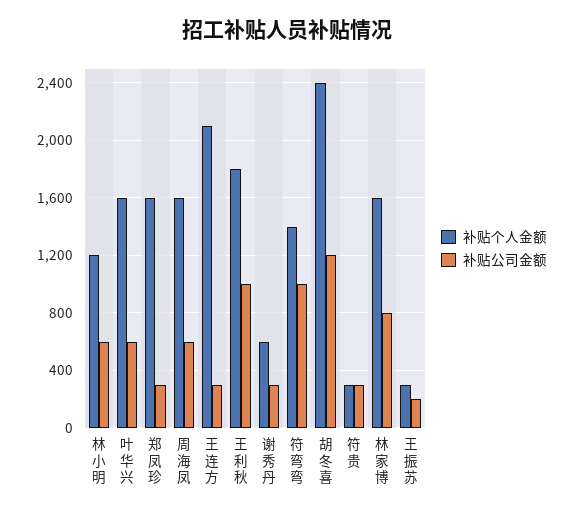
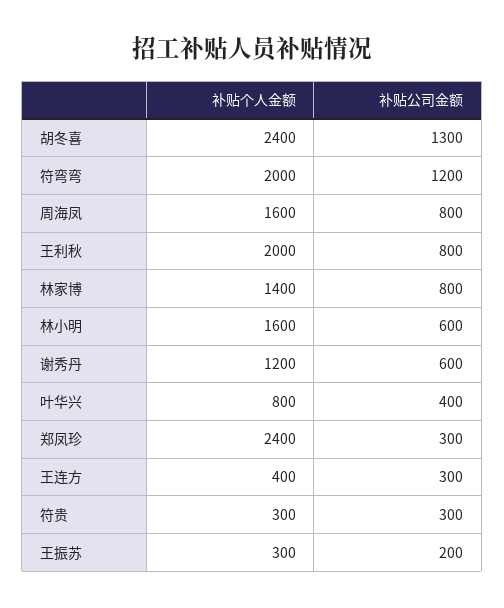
补贴个人金额, 林小明: 1200 -> 1600
补贴个人金额, 叶华兴: 1600 -> 800
补贴公司金额, 叶华兴: 600 -> 400
补贴个人金额, 郑凤珍: 1600 -> 2400
补贴公司金额, 周海凤: 600 -> 800
补贴个人金额, 王连方: 2100 -> 400
补贴个人金额, 王利秋: 1800 -> 2000
补贴公司金额, 王利秋: 1000 -> 800
补贴个人金额, 谢秀丹: 600 -> 1200
补贴公司金额, 谢秀丹: 300 -> 600
补贴个人金额, 符弯弯: 1400 -> 2000
补贴公司金额, 符弯弯: 1000 -> 1200
补贴公司金额, 胡冬喜: 1200 -> 1300
补贴个人金额, 林家博: 1600 -> 1400

